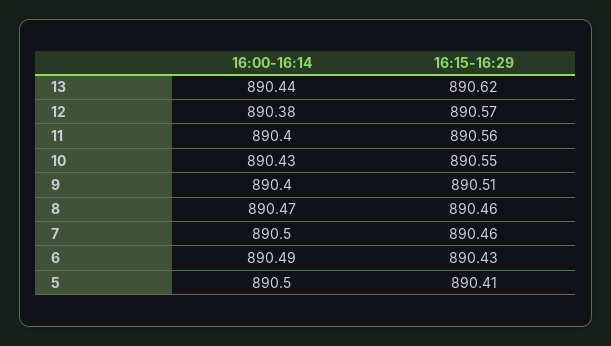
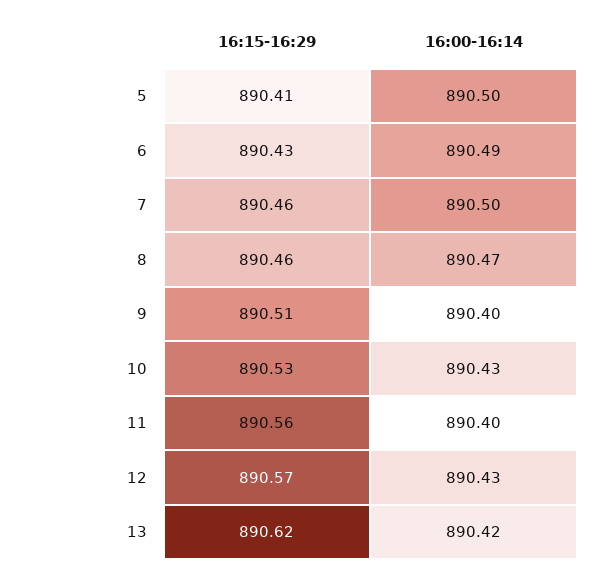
16:00-16:14, 13: 890.44 -> 890.42
16:00-16:14, 12: 890.38 -> 890.43
16:15-16:29, 10: 890.55 -> 890.53

